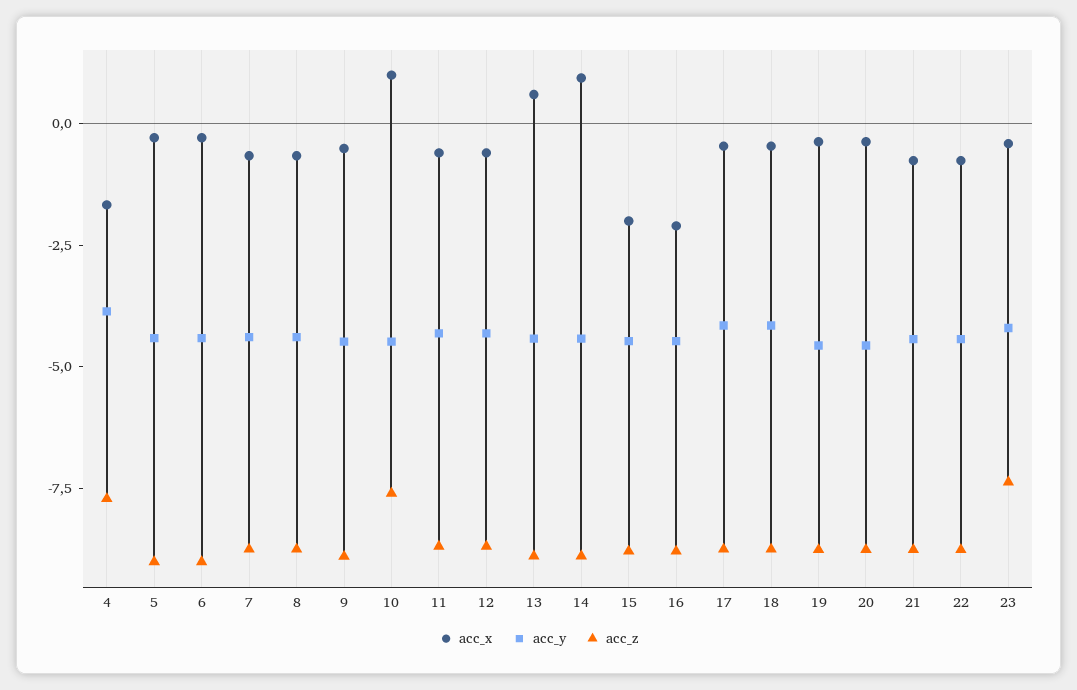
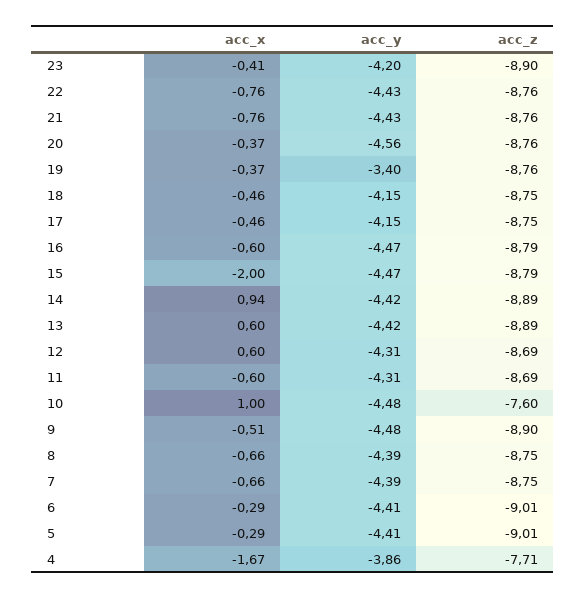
acc_x, 12: -0.5 -> 0.6
acc_x, 16: -2 -> -0.6
acc_y, 19: -4.5 -> -3.4
acc_z, 23: -7.5 -> -8.9

